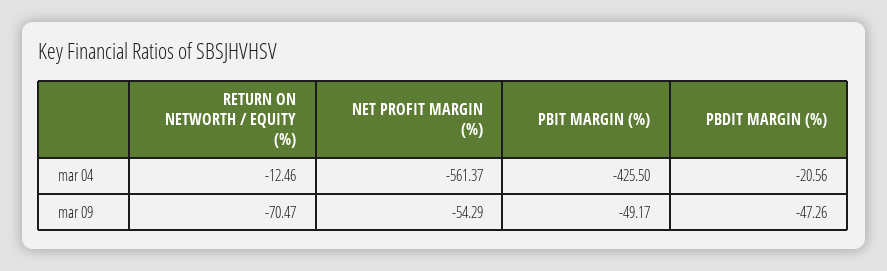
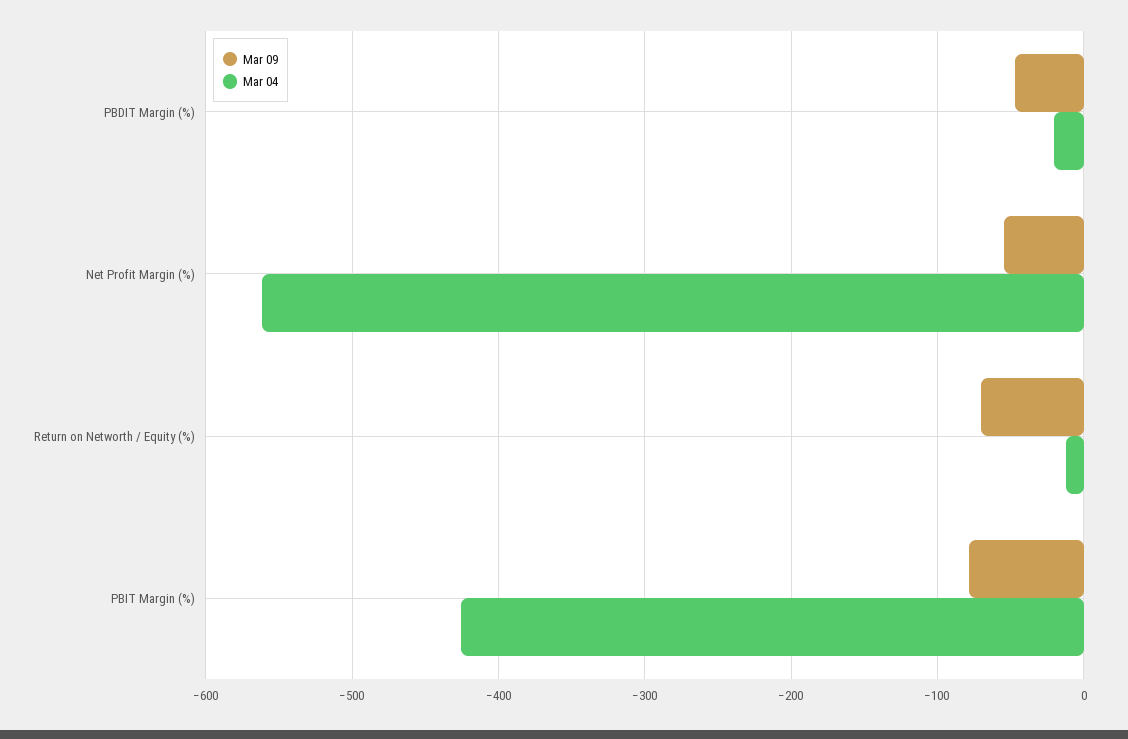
mar 09, PBIT MARGIN (%): -49.17 -> -80

